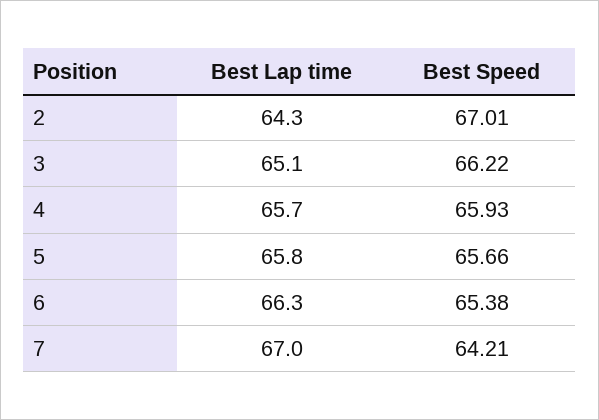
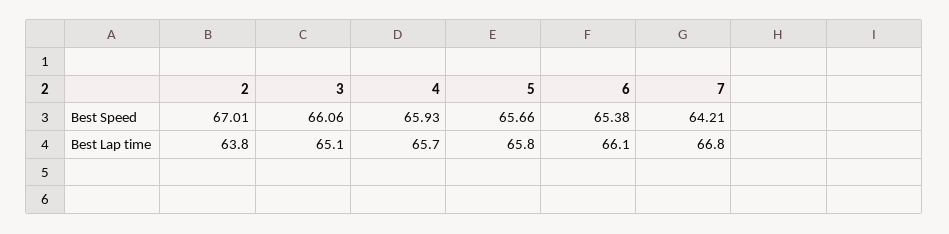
Best Lap time, 2: 64.3 -> 63.8
Best Speed, 3: 66.22 -> 66.06
Best Lap time, 6: 66.3 -> 66.1
Best Lap time, 7: 67 -> 66.8

